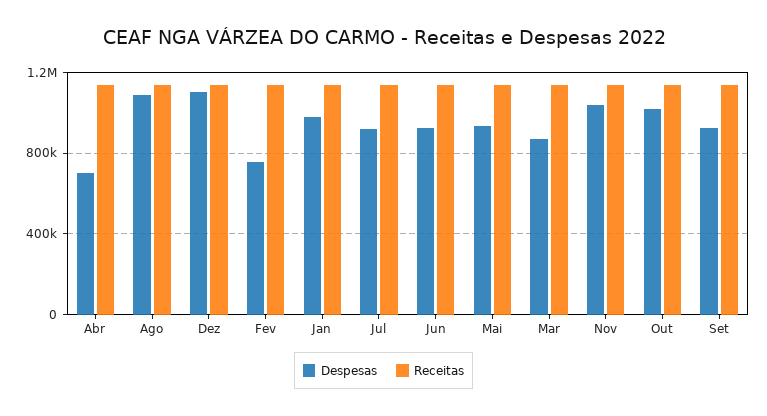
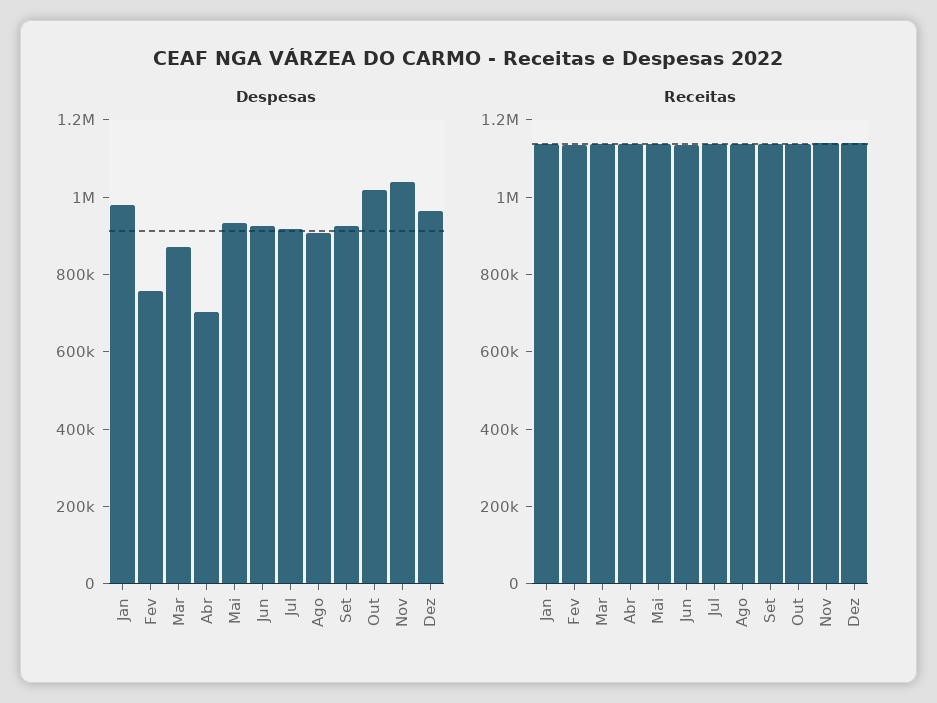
Despesas, Ago: 1100000 -> 900000
Despesas, Dez: 1100000 -> 950000

